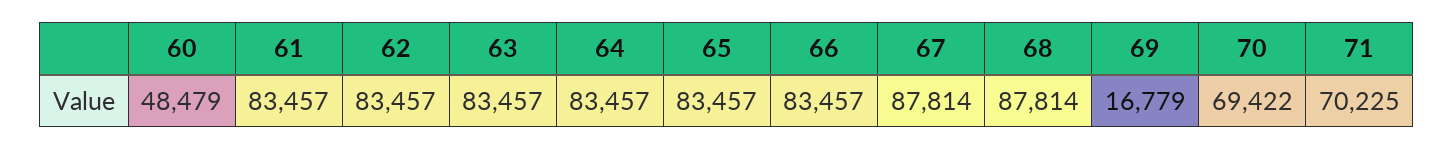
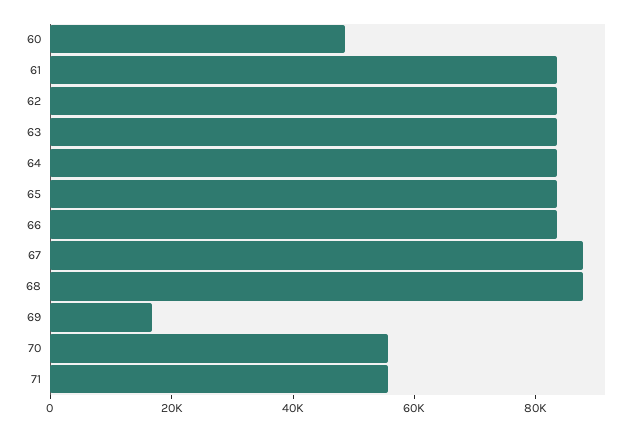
70: 69422 -> 55000
71: 70225 -> 55000

